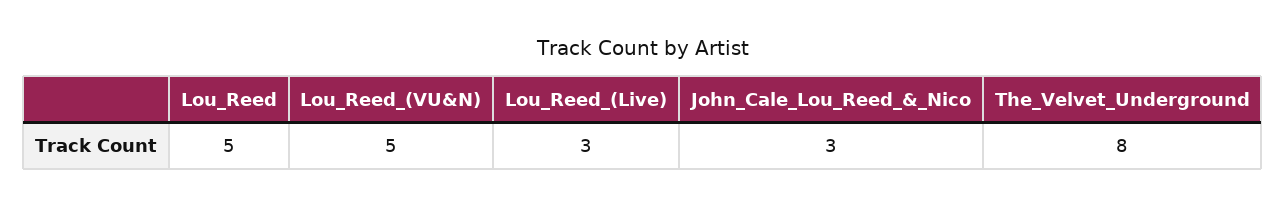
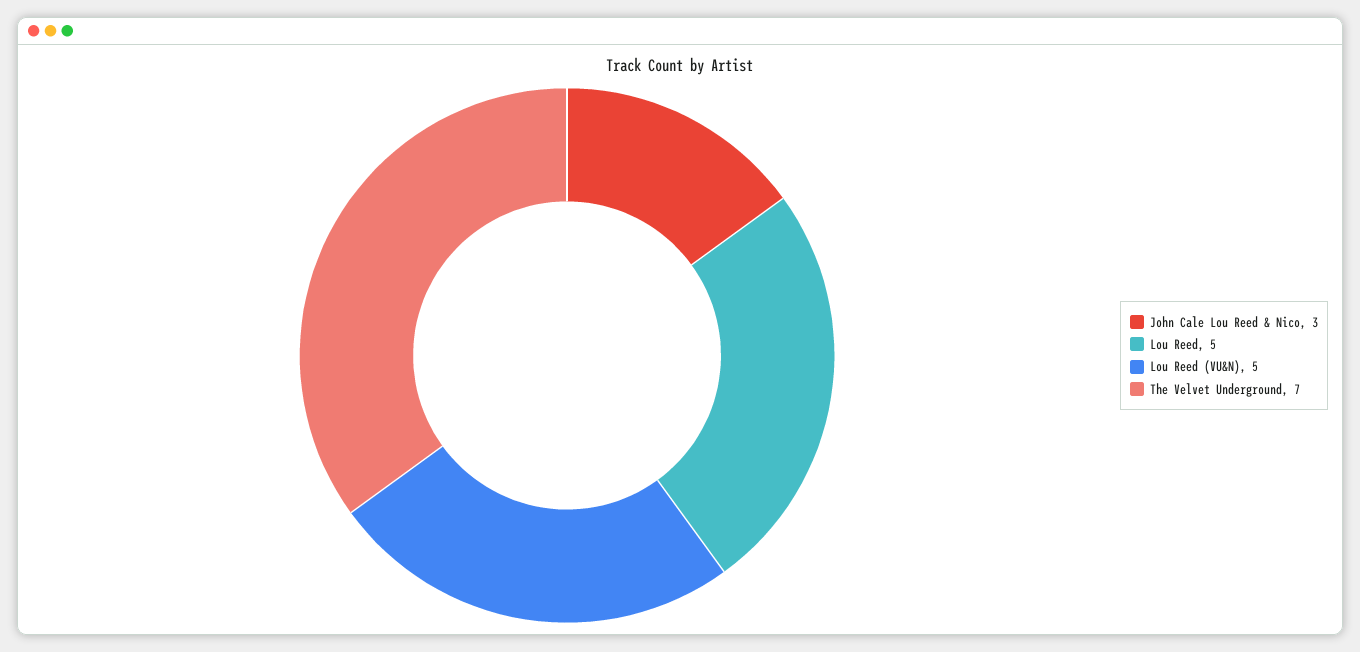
Lou_Reed_(Live): 3 -> none
The_Velvet_Underground: 8 -> 7

